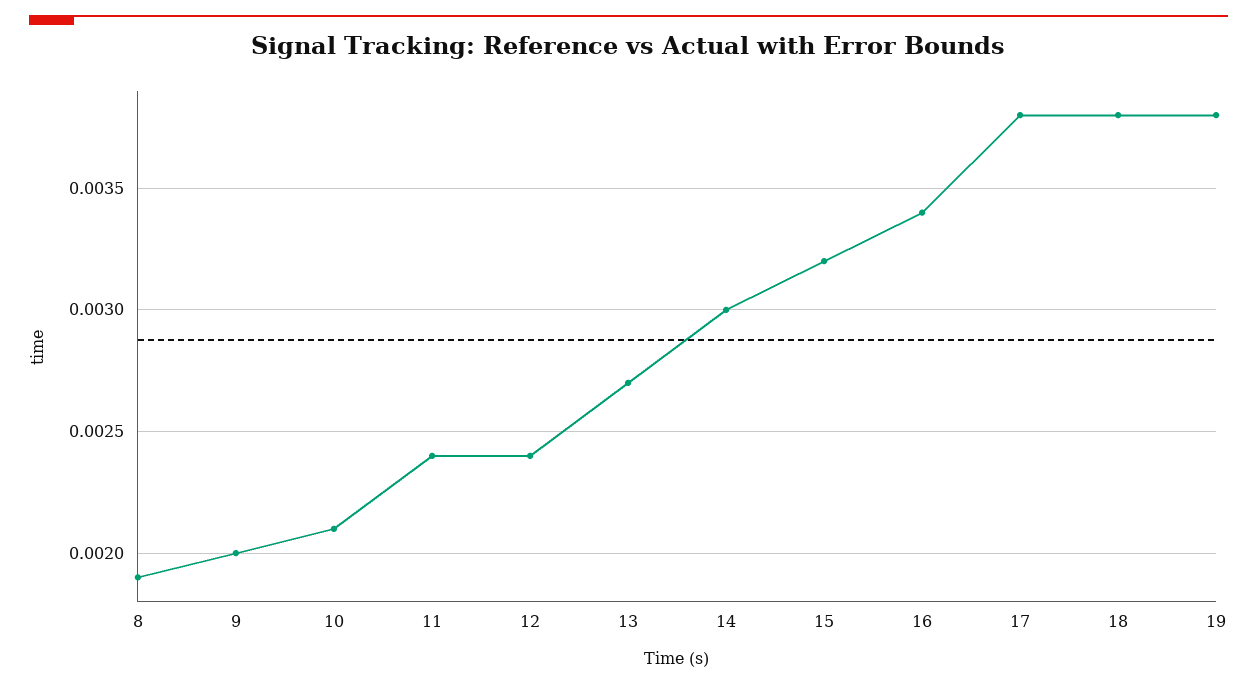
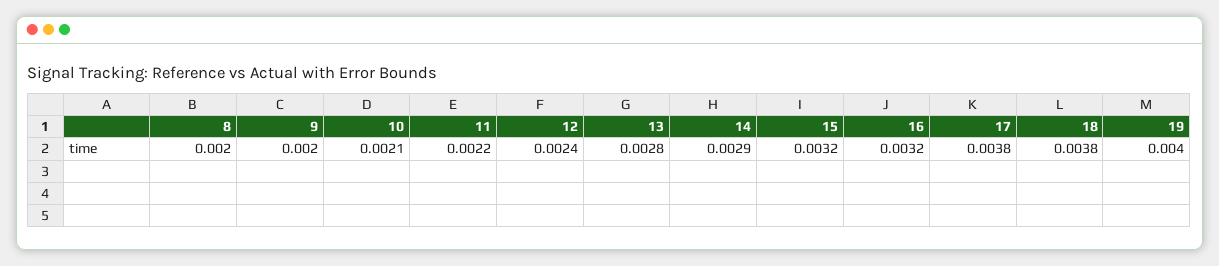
8: 0.0019 -> 0.002
11: 0.0024 -> 0.0022
13: 0.0027 -> 0.0028
14: 0.003 -> 0.0029
16: 0.0034 -> 0.0032
19: 0.0038 -> 0.004

